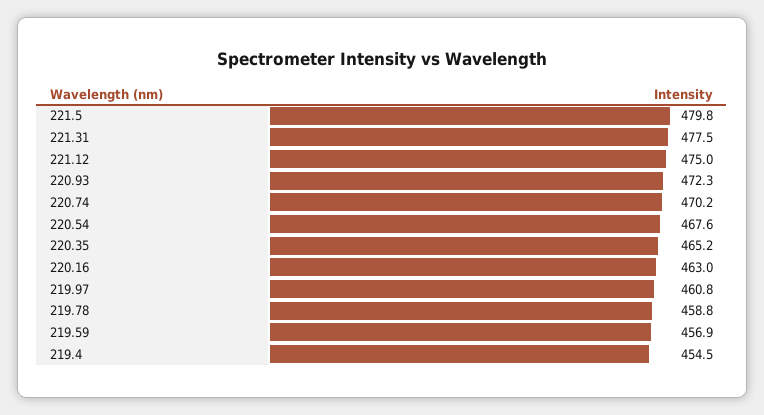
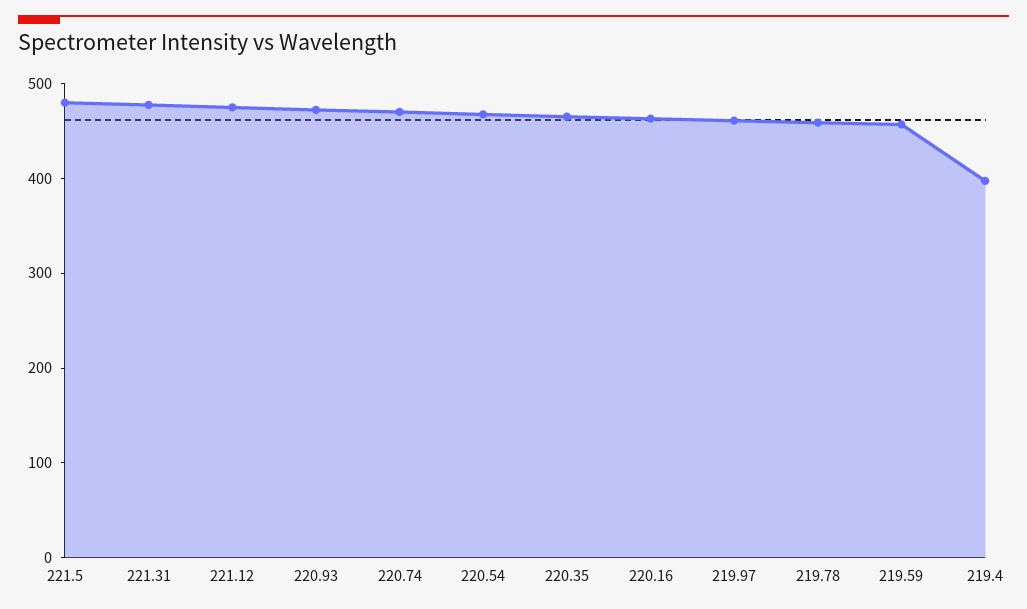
219.4: 454.5 -> 400

